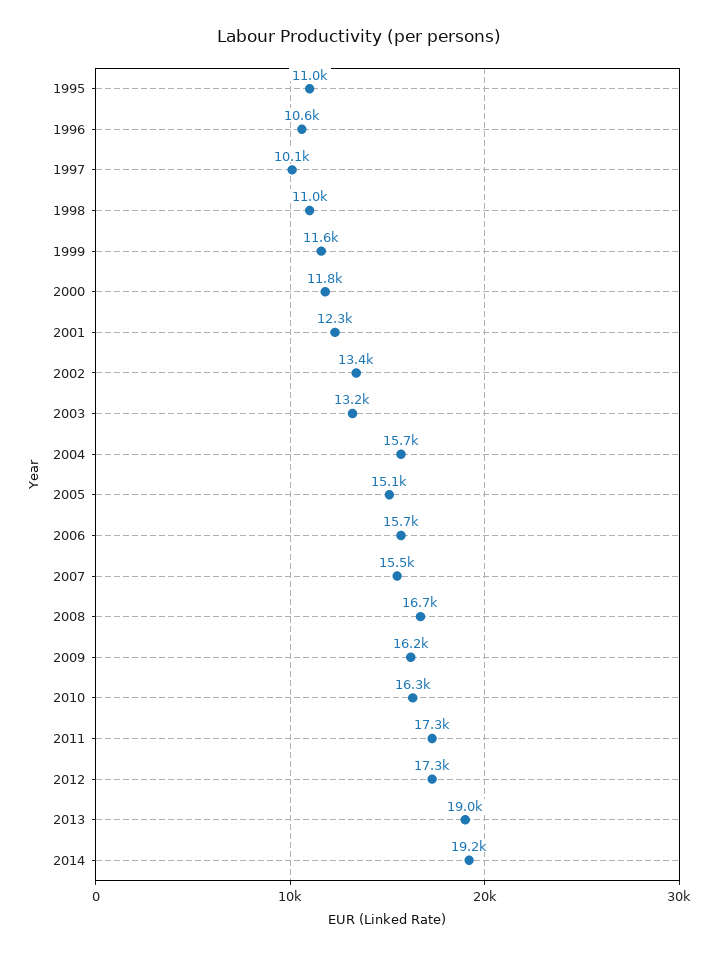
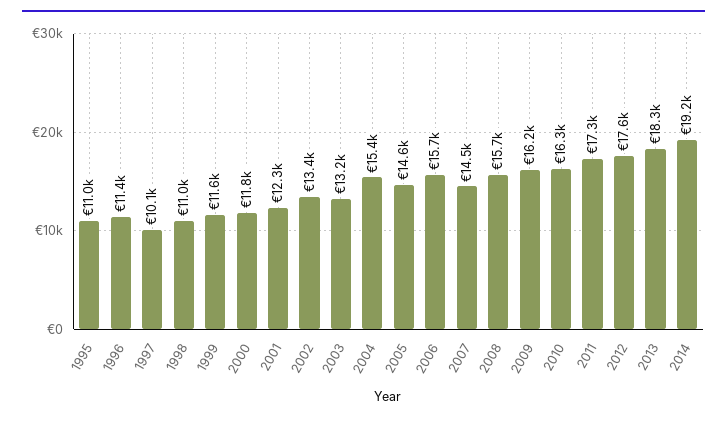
1996: 10600 -> 11400
2004: 15700 -> 15400
2005: 15100 -> 14600
2007: 15500 -> 14500
2008: 16700 -> 15700
2012: 17300 -> 17600
2013: 19000 -> 18300

